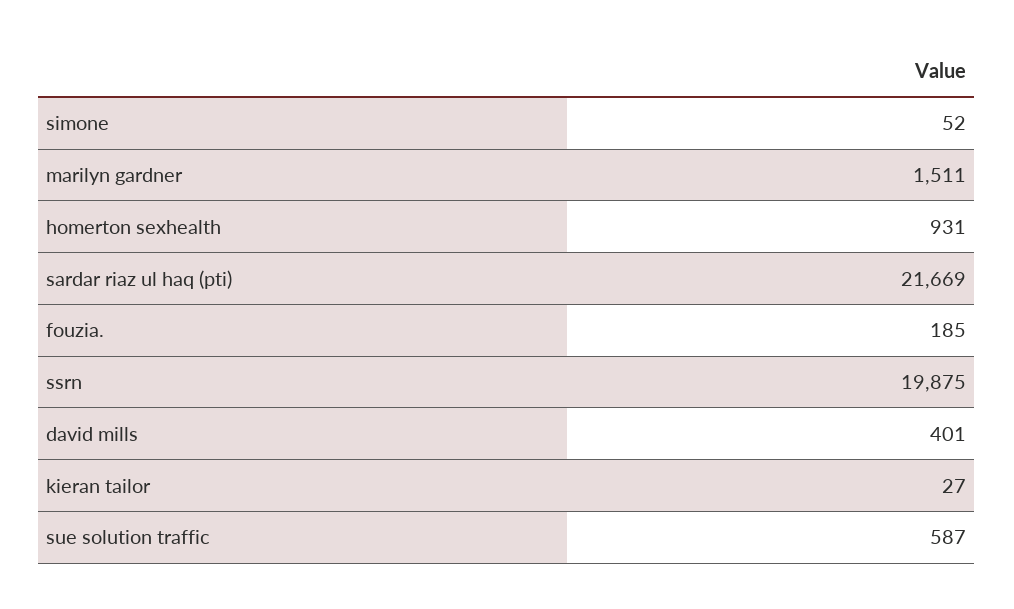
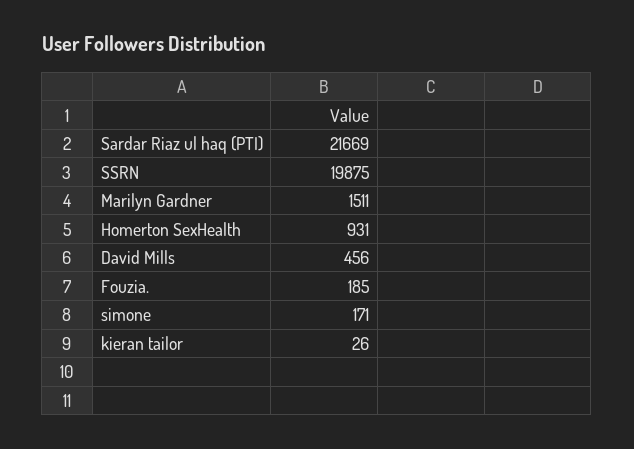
simone: 52 -> 171
david mills: 401 -> 456
kieran tailor: 27 -> 26
sue solution traffic: 587 -> none

